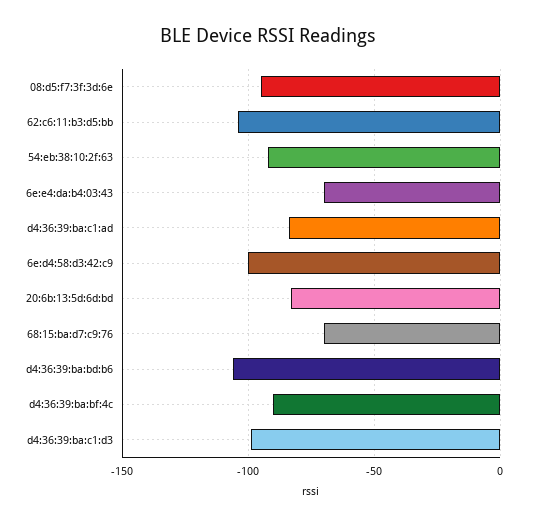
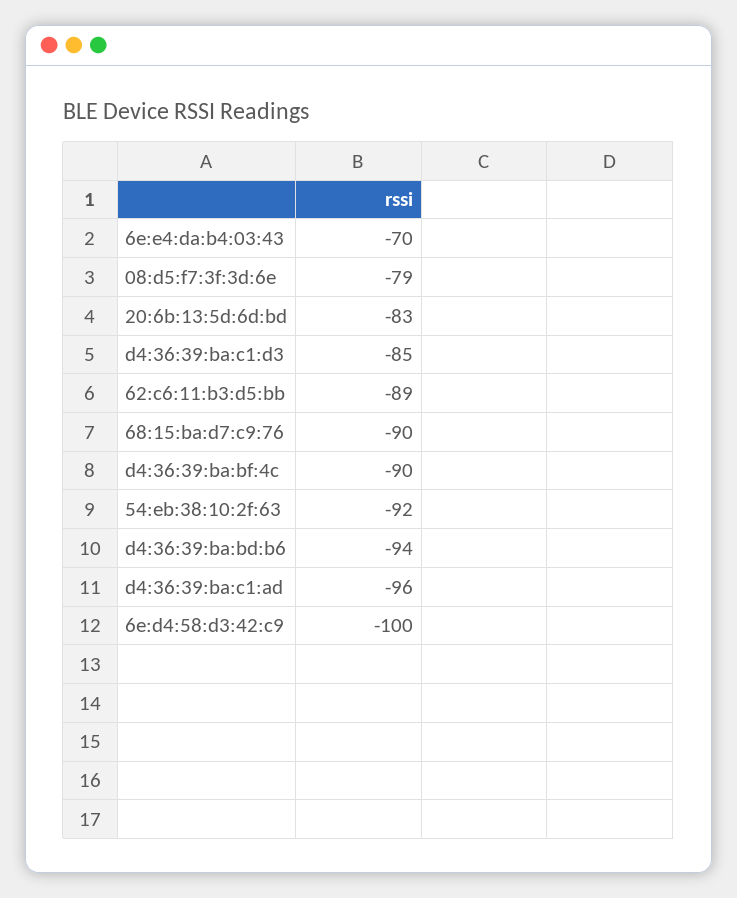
08:d5:f7:3f:3d:6e: -95 -> -79
62:c6:11:b3:d5:bb: -105 -> -89
d4:36:39:ba:c1:ad: -85 -> -96
68:15:ba:d7:c9:76: -70 -> -90
d4:36:39:ba:bd:b6: -105 -> -94
d4:36:39:ba:c1:d3: -100 -> -85

